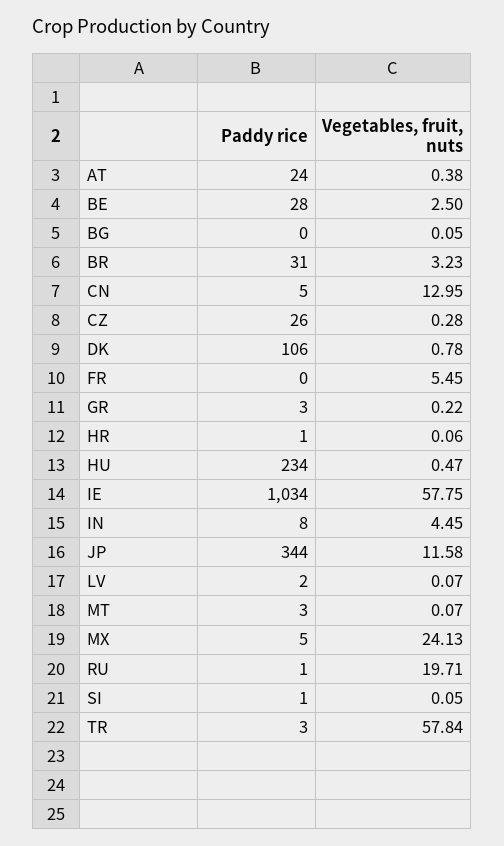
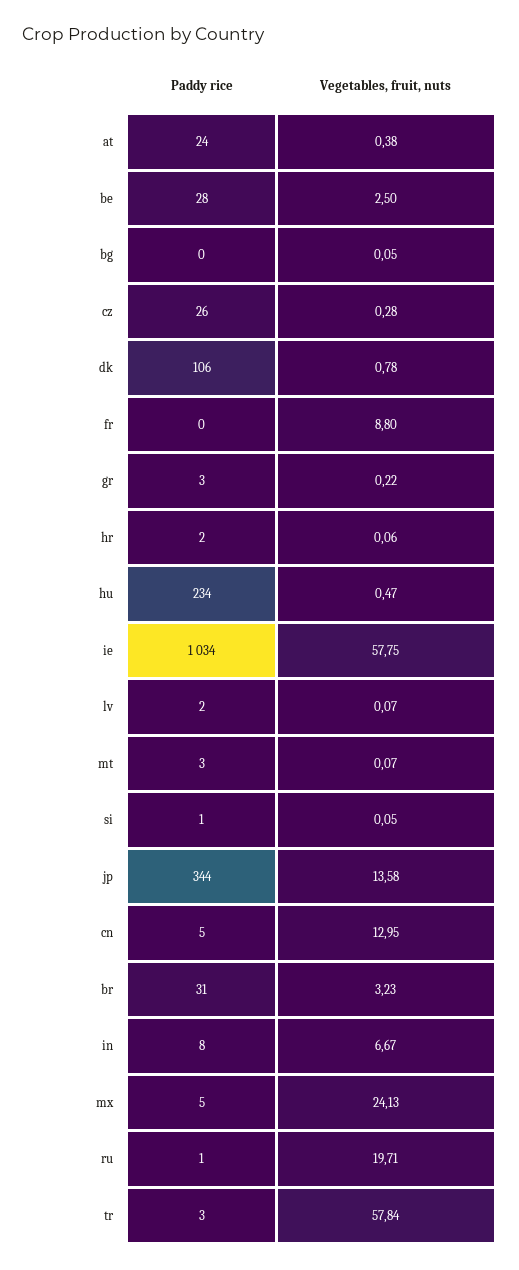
Vegetables, fruit, nuts, FR: 5.45 -> 8.8
Paddy rice, HR: 1 -> 2
Vegetables, fruit, nuts, IN: 4.45 -> 6.67
Vegetables, fruit, nuts, JP: 11.58 -> 13.58

